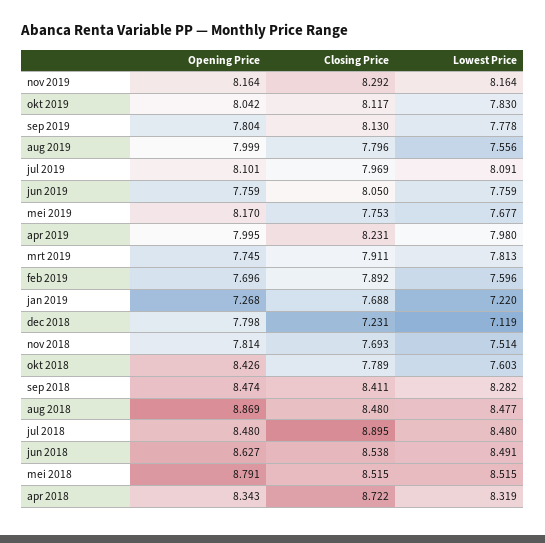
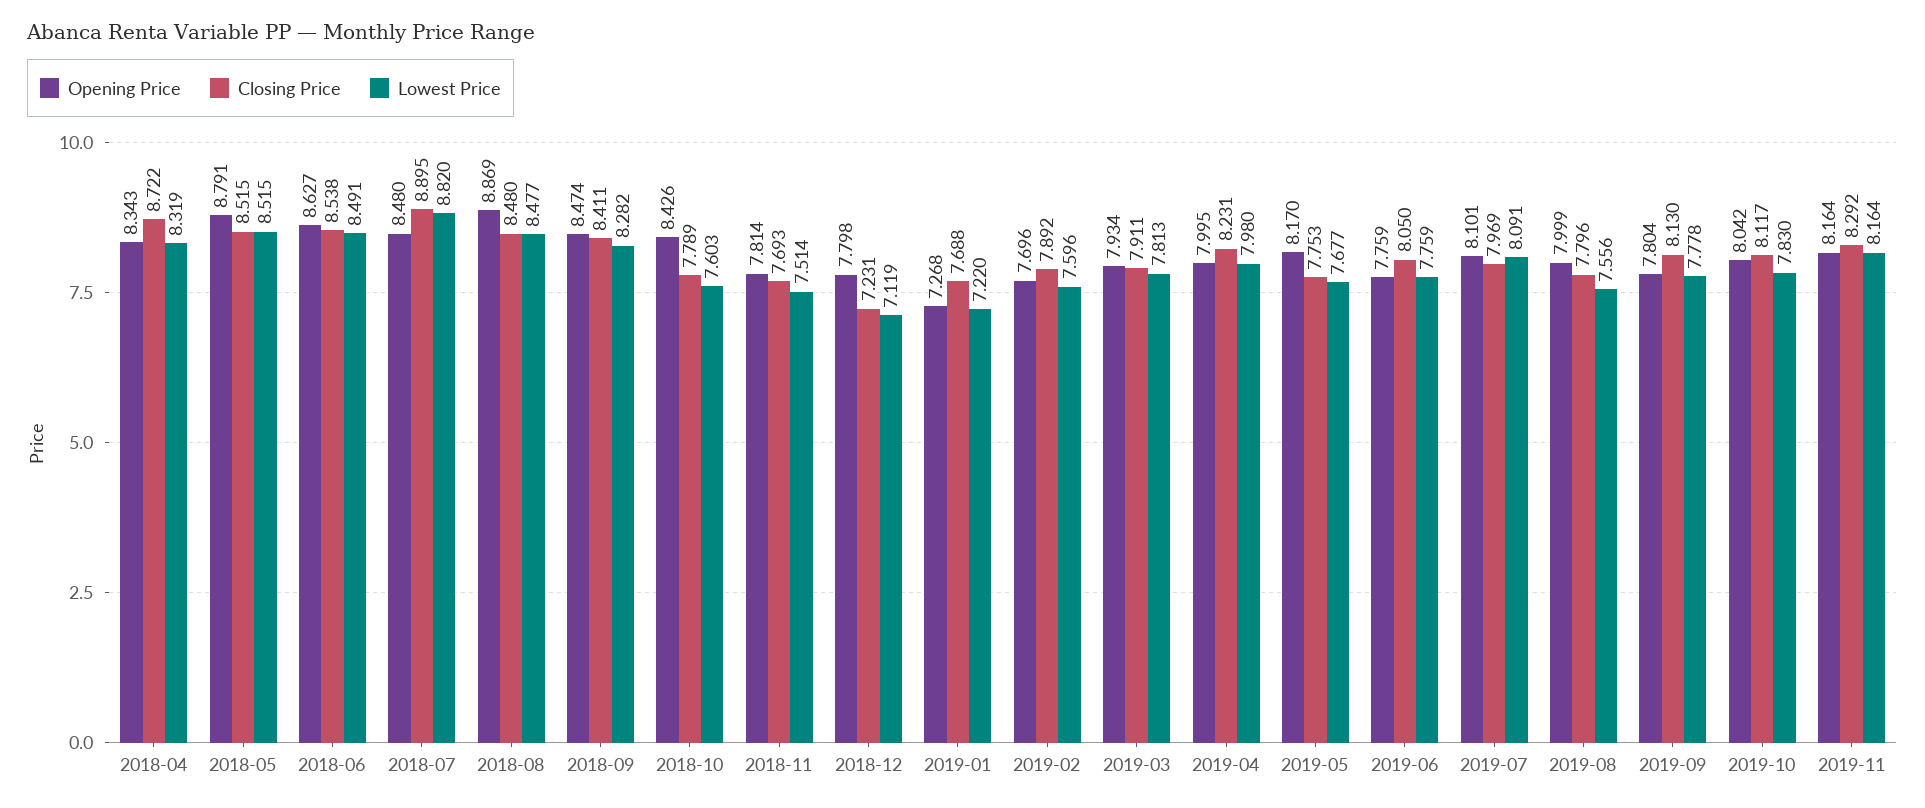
Opening Price, mrt 2019: 7.745 -> 7.934
Lowest Price, jul 2018: 8.48 -> 8.82

